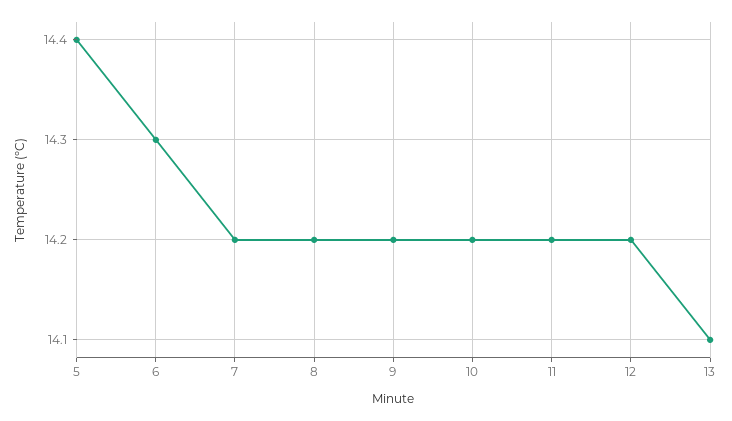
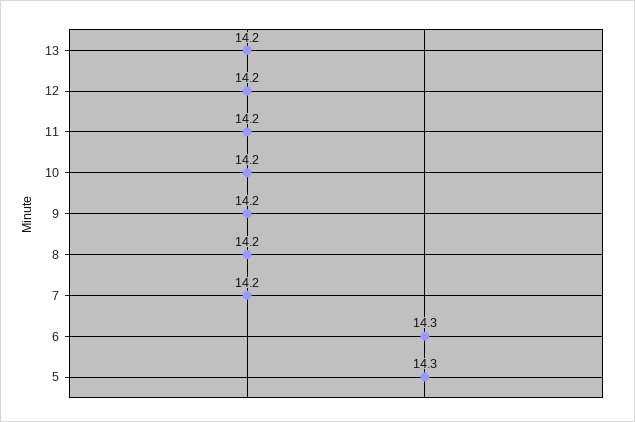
5: 14.4 -> 14.3
13: 14.1 -> 14.2

